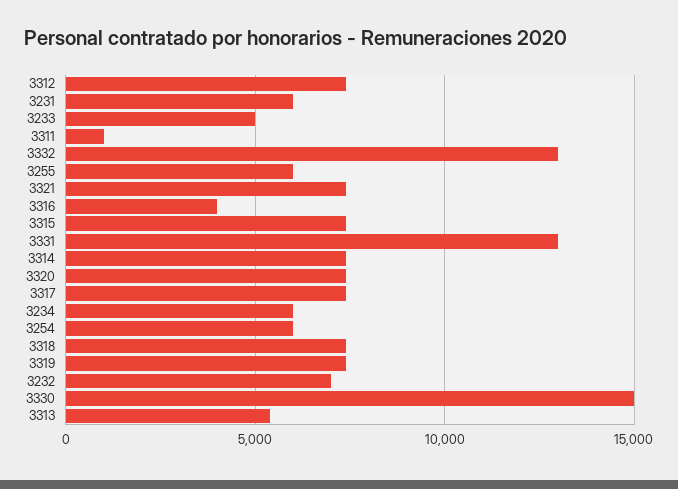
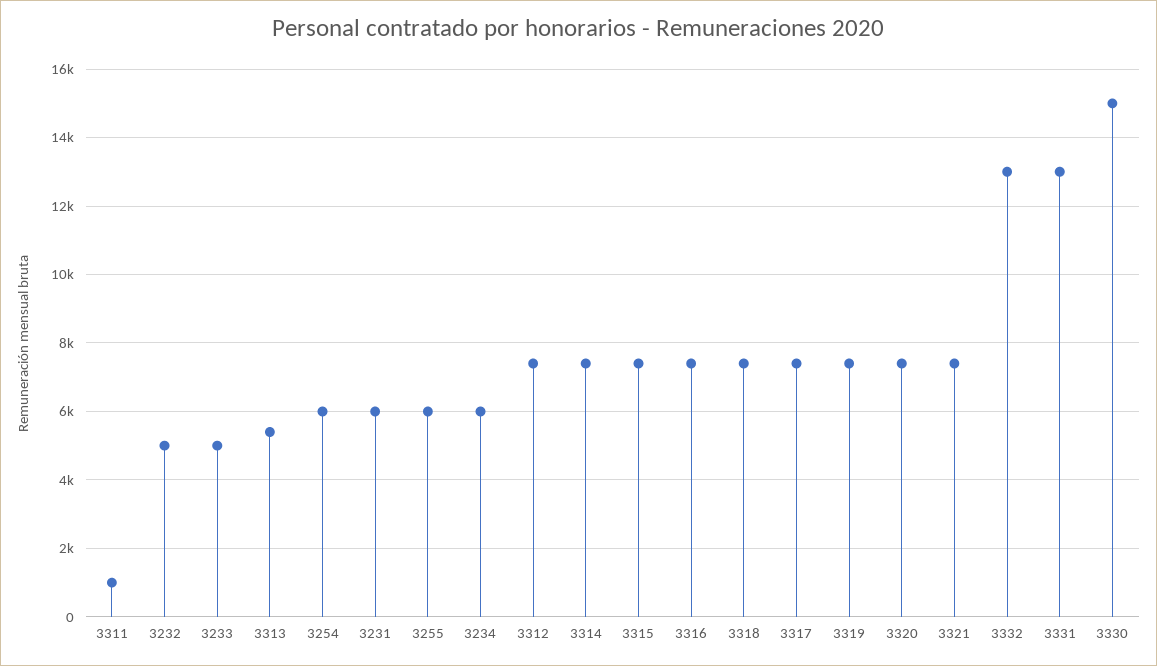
3316: 4000 -> 7400
3232: 7000 -> 5000

